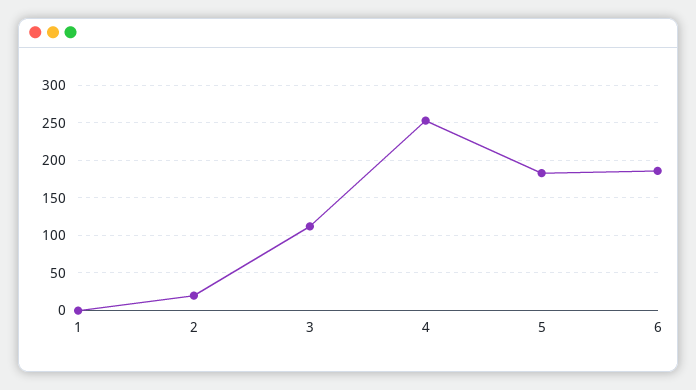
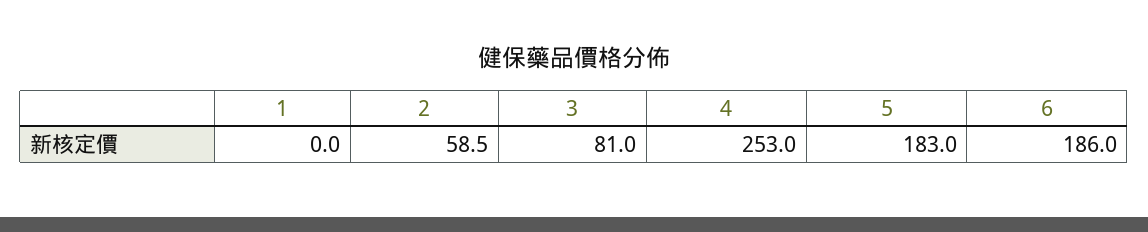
2: 20 -> 58.5
3: 110 -> 81

